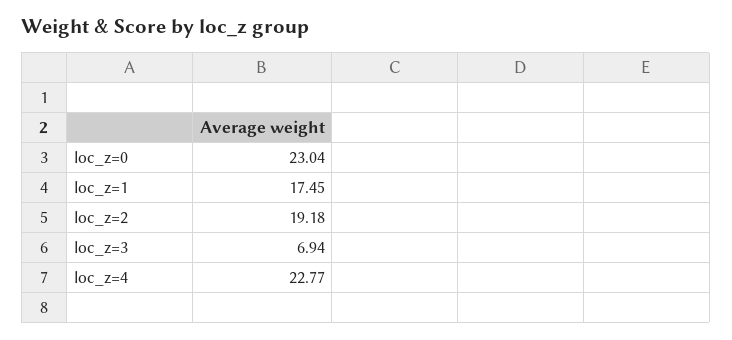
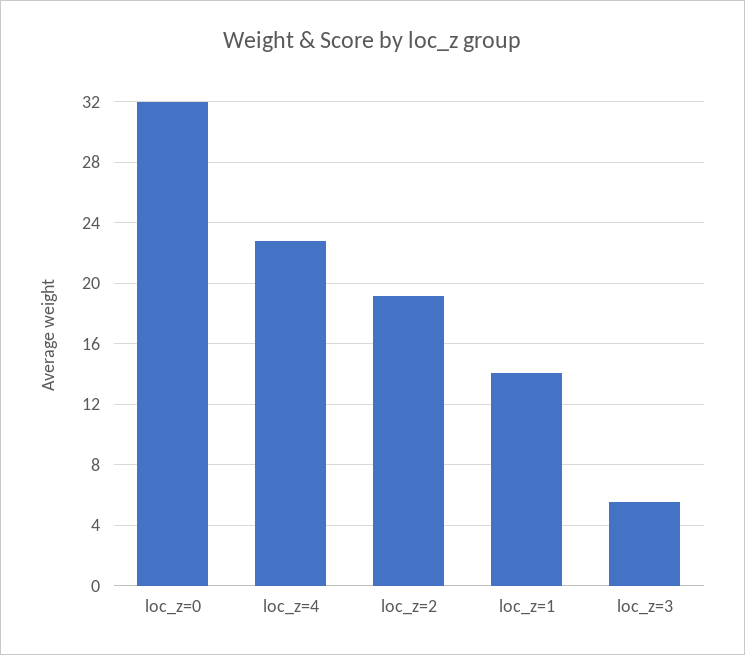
loc_z=0: 23.04 -> 32
loc_z=1: 17.45 -> 14
loc_z=3: 6.94 -> 5.5

